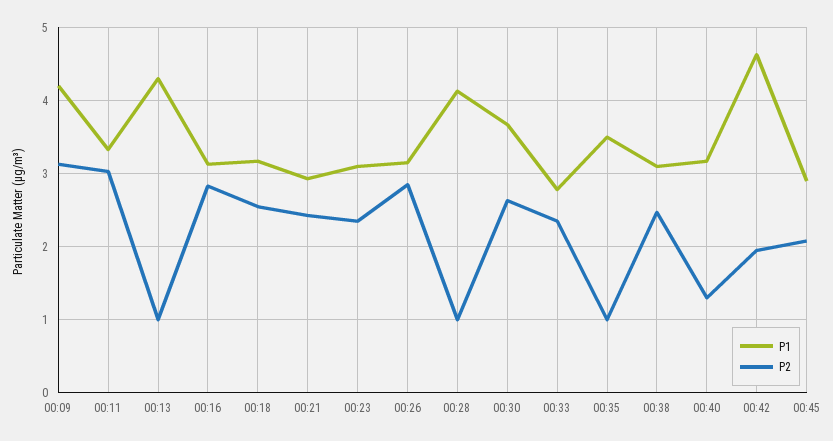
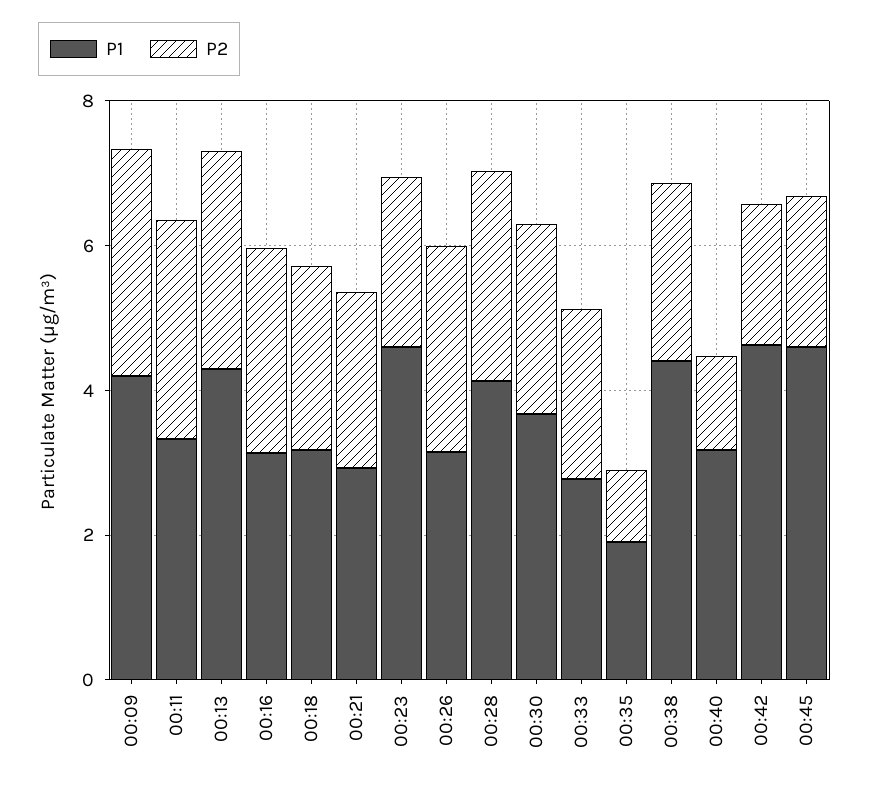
P2, 00:13: 1 -> 3
P1, 00:23: 3.1 -> 4.5
P2, 00:28: 1 -> 3
P1, 00:35: 3.5 -> 2
P1, 00:38: 3.1 -> 4.5
P1, 00:45: 2.9 -> 4.5

